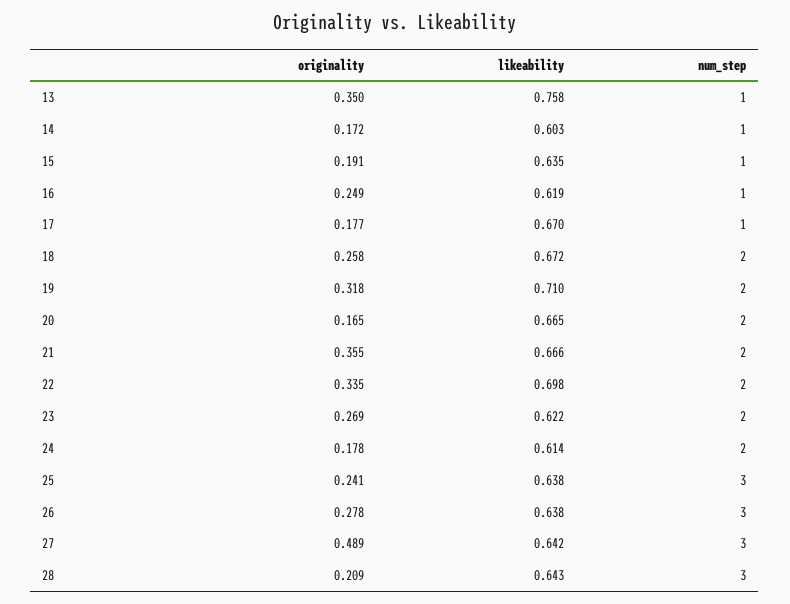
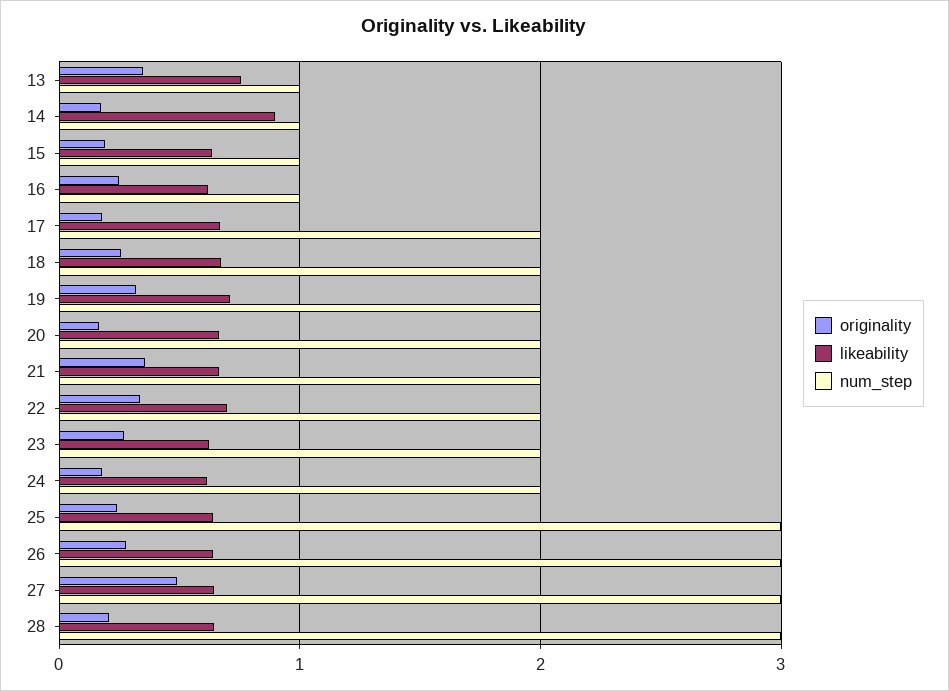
likeability, 14: 0.603 -> 0.9
num_step, 17: 1 -> 2

